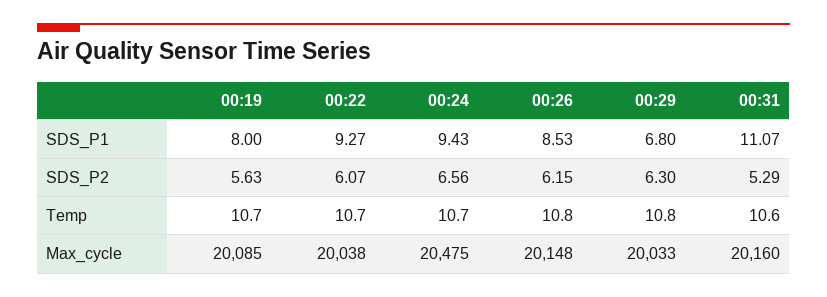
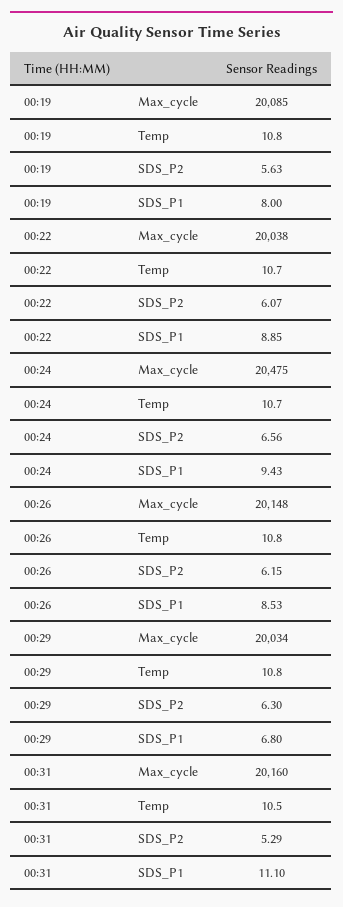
00:22, SDS_P1: 9.27 -> 8.85
00:31, SDS_P1: 11.07 -> 11.1
00:19, Temp: 10.7 -> 10.8
00:31, Temp: 10.6 -> 10.5
00:29, Max_cycle: 20033 -> 20034

